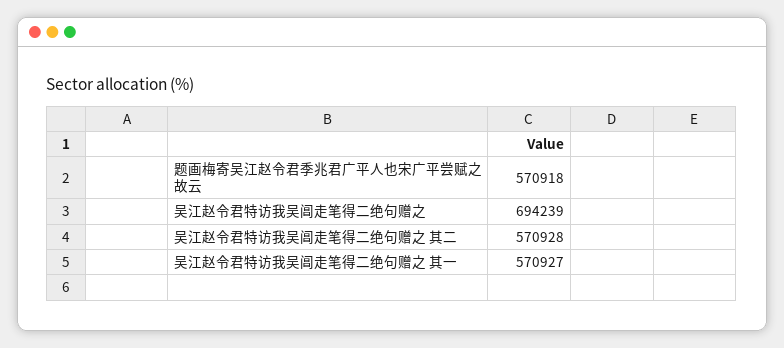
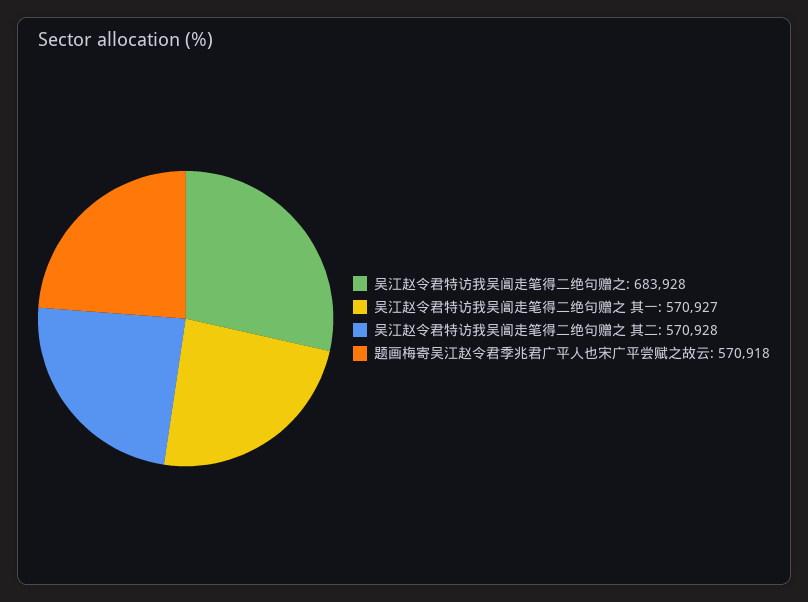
吴江赵令君特访我吴阊走笔得二绝句赠之: 694239 -> 683928

